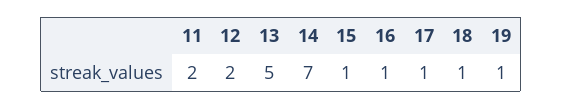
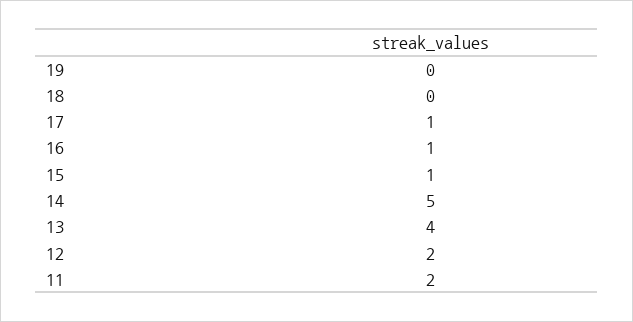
13: 5 -> 4
14: 7 -> 5
18: 1 -> 0
19: 1 -> 0

